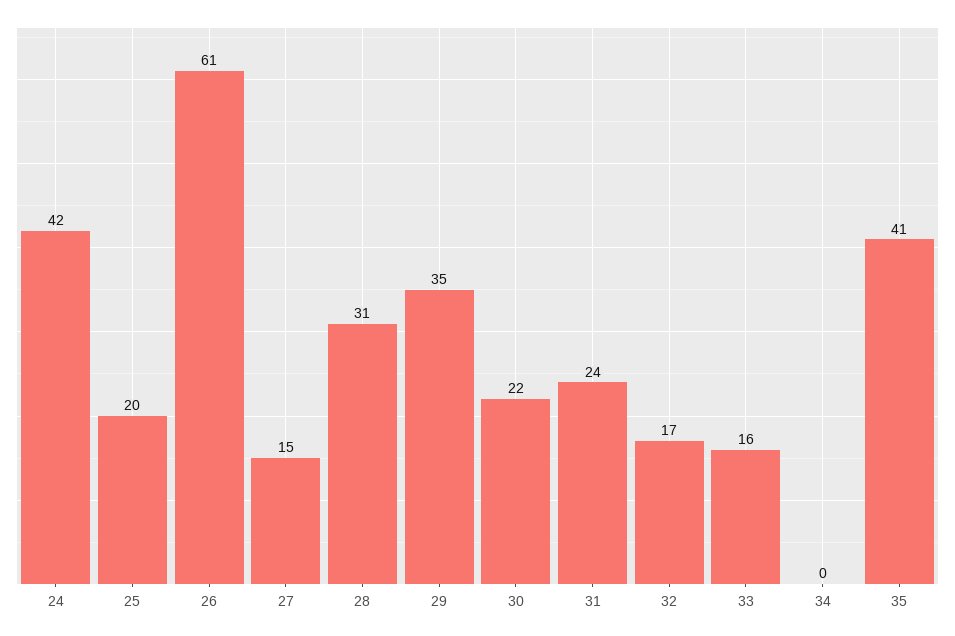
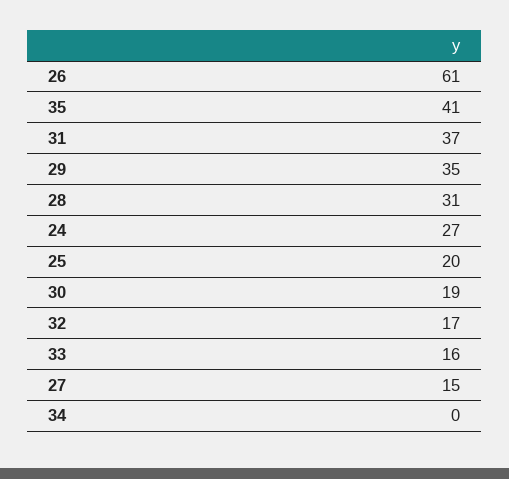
24: 42 -> 27
30: 22 -> 19
31: 24 -> 37

